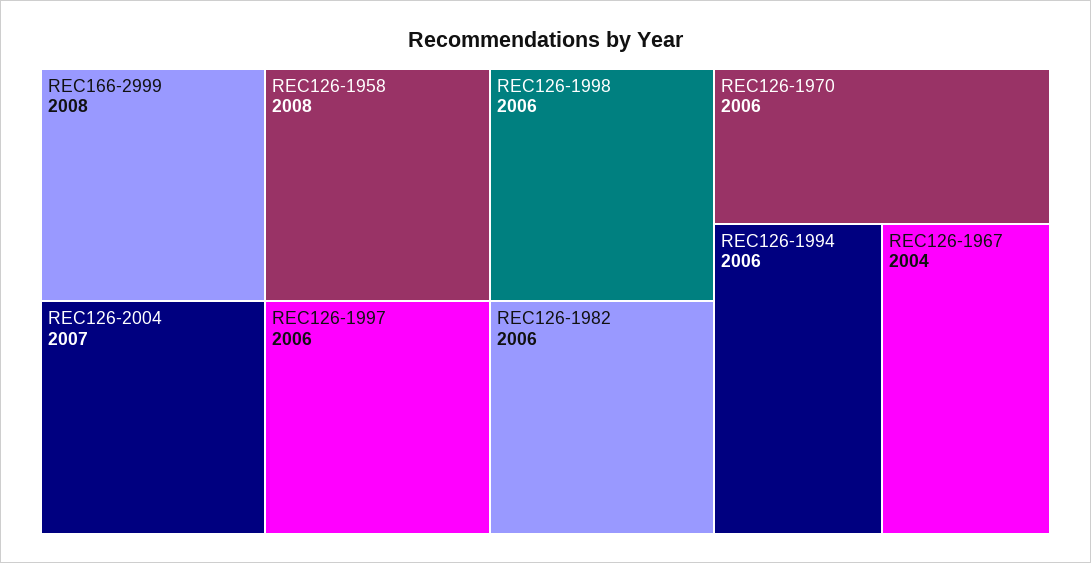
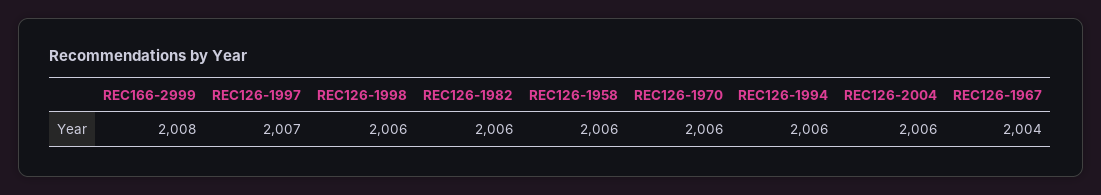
REC126-1958: 2008 -> 2006
REC126-2004: 2007 -> 2006
REC126-1997: 2006 -> 2007

